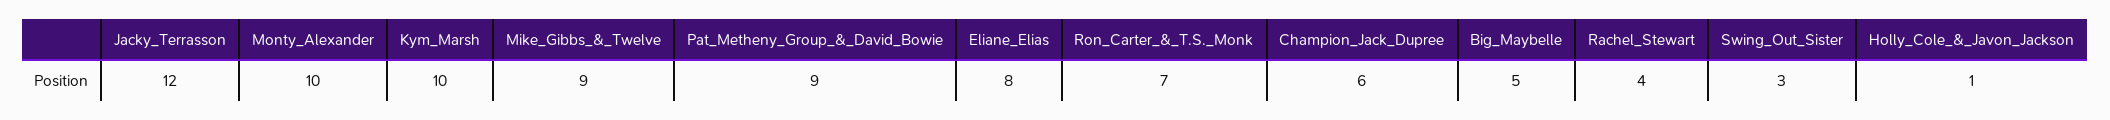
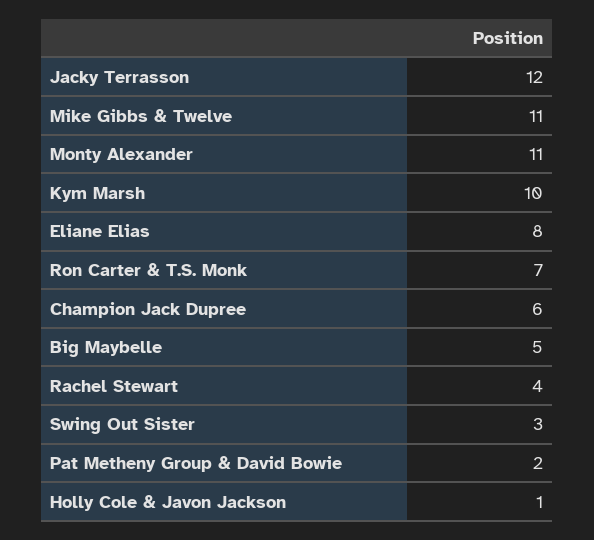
Monty_Alexander: 10 -> 11
Mike_Gibbs_&_Twelve: 9 -> 11
Pat_Metheny_Group_&_David_Bowie: 9 -> 2

